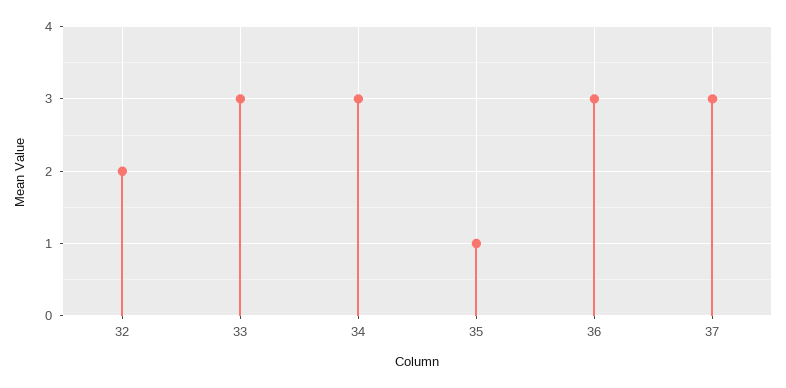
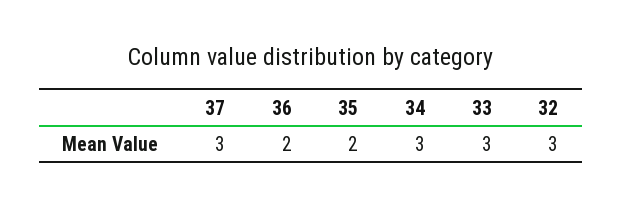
32: 2 -> 3
35: 1 -> 2
36: 3 -> 2

